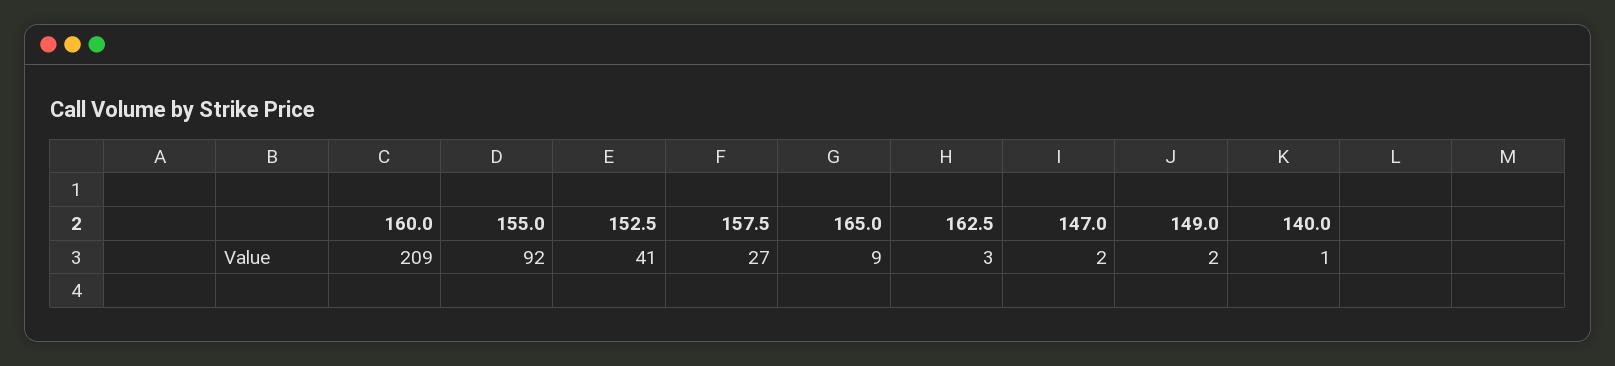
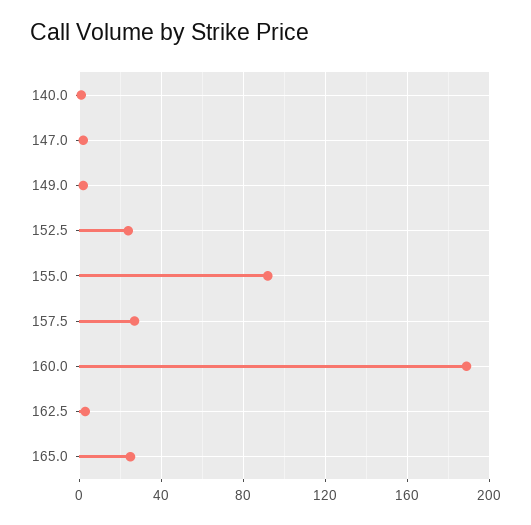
160.0: 209 -> 190
152.5: 41 -> 25
165.0: 9 -> 25

